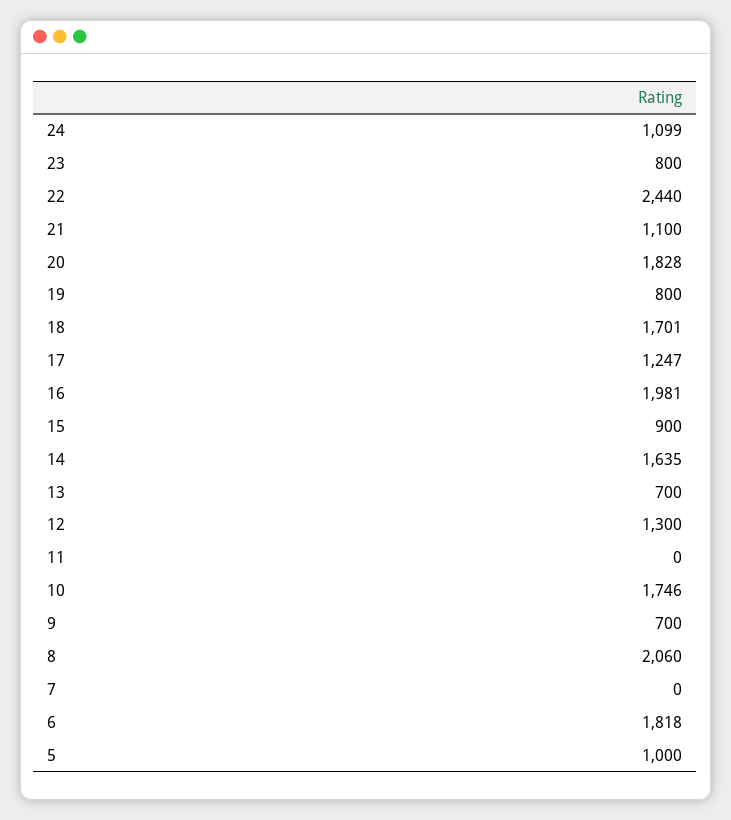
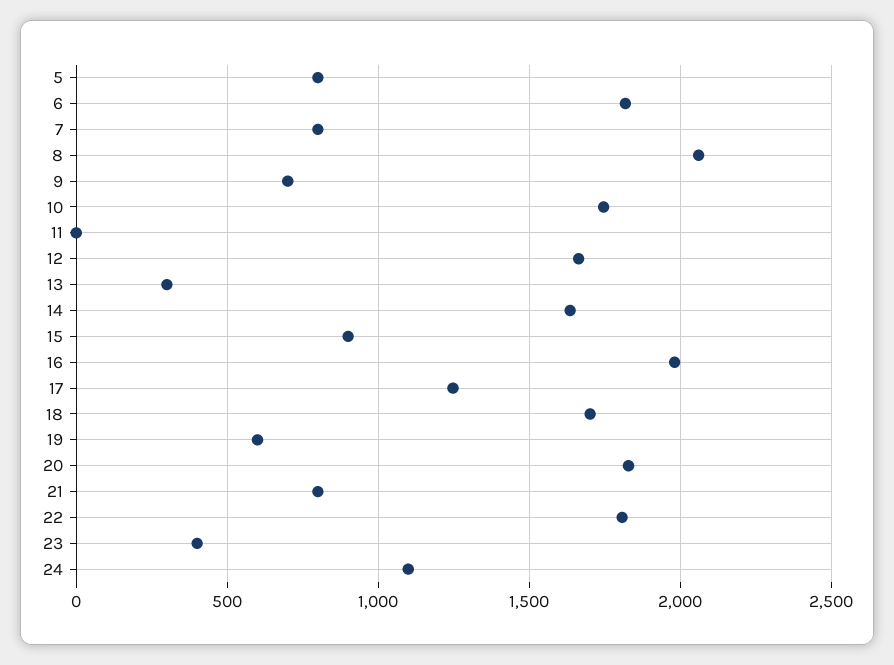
23: 800 -> 400
22: 2440 -> 1800
21: 1100 -> 800
19: 800 -> 600
13: 700 -> 300
12: 1300 -> 1650
7: 0 -> 800
5: 1000 -> 800

